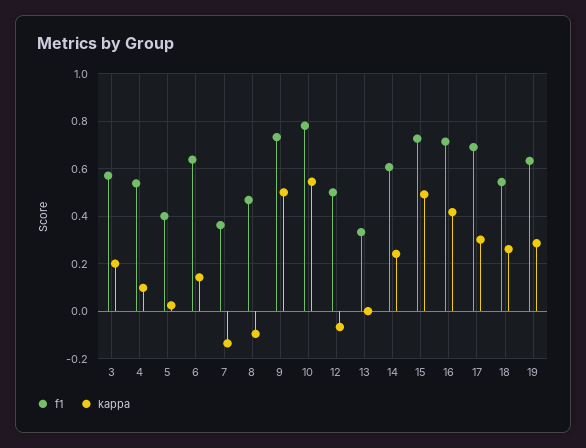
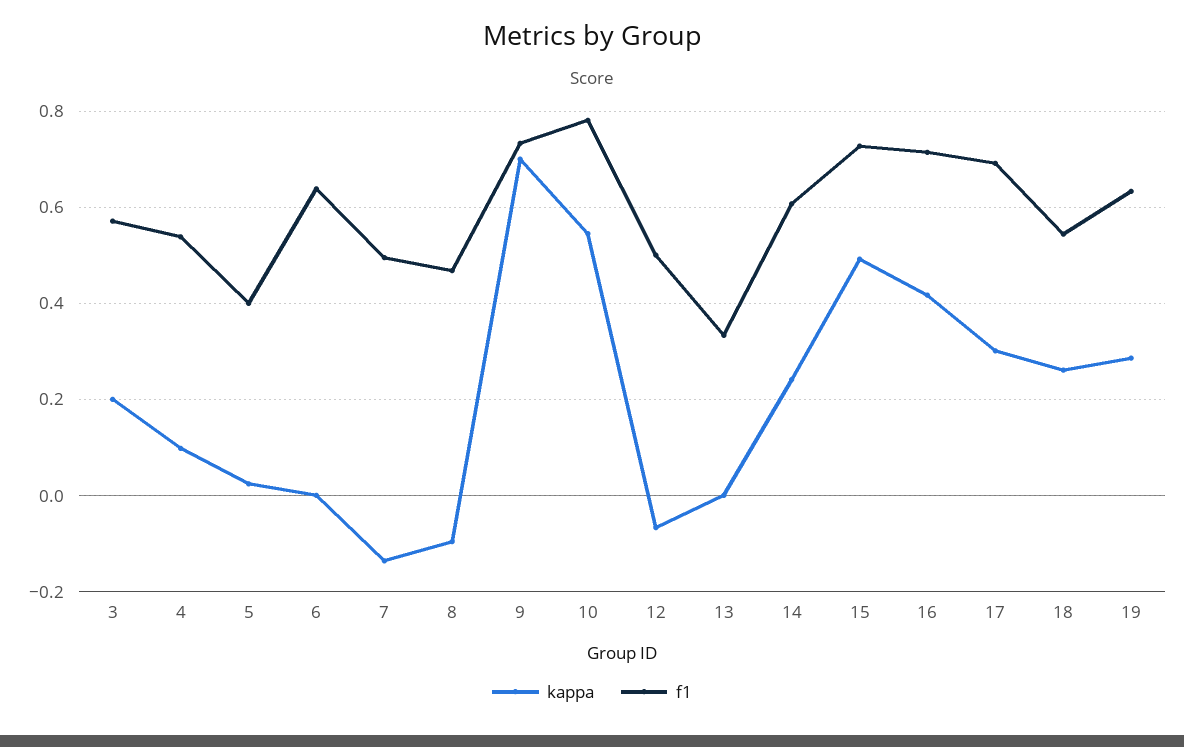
kappa, 6: 0.15 -> 0
f1, 7: 0.35 -> 0.5
kappa, 9: 0.5 -> 0.7

